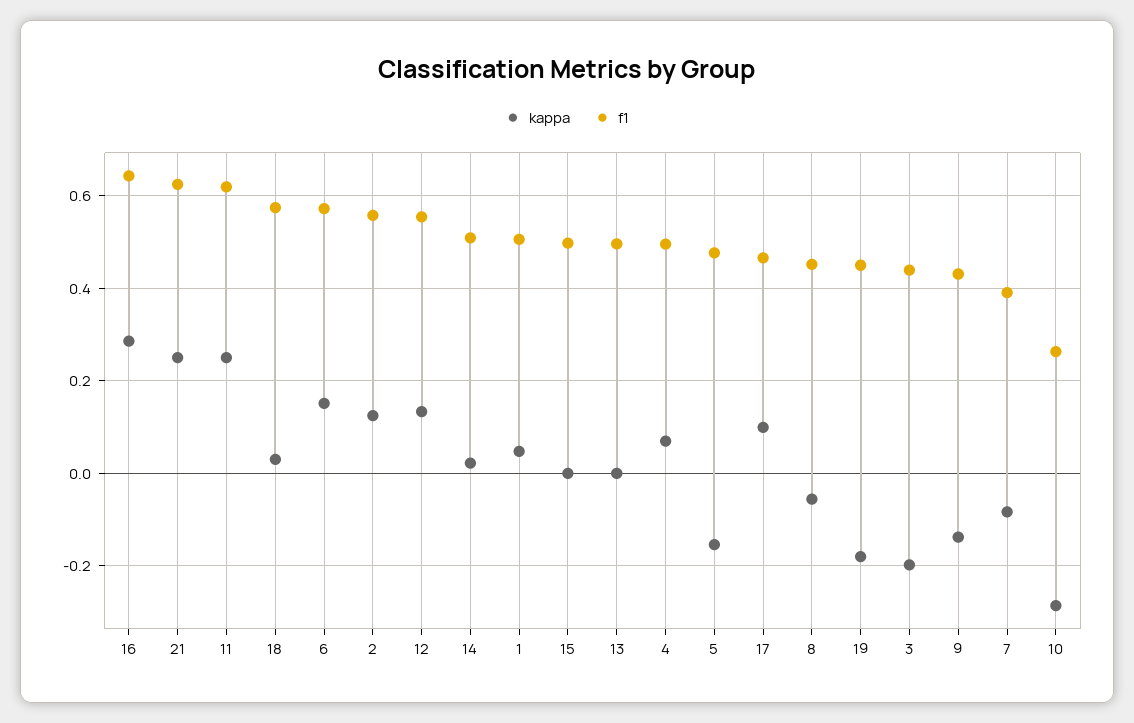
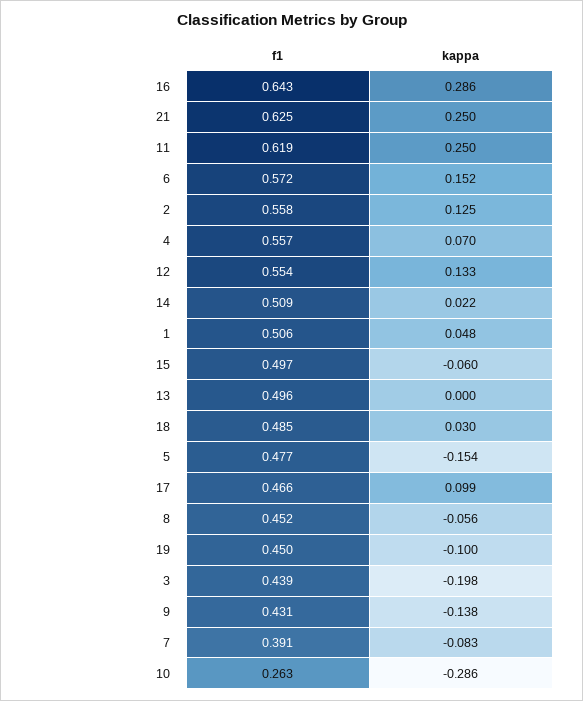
f1, 18: 0.58 -> 0.485
kappa, 15: 0 -> -0.06
f1, 4: 0.5 -> 0.557
kappa, 19: -0.18 -> -0.1

